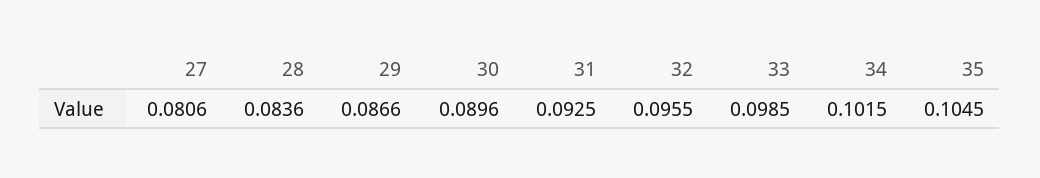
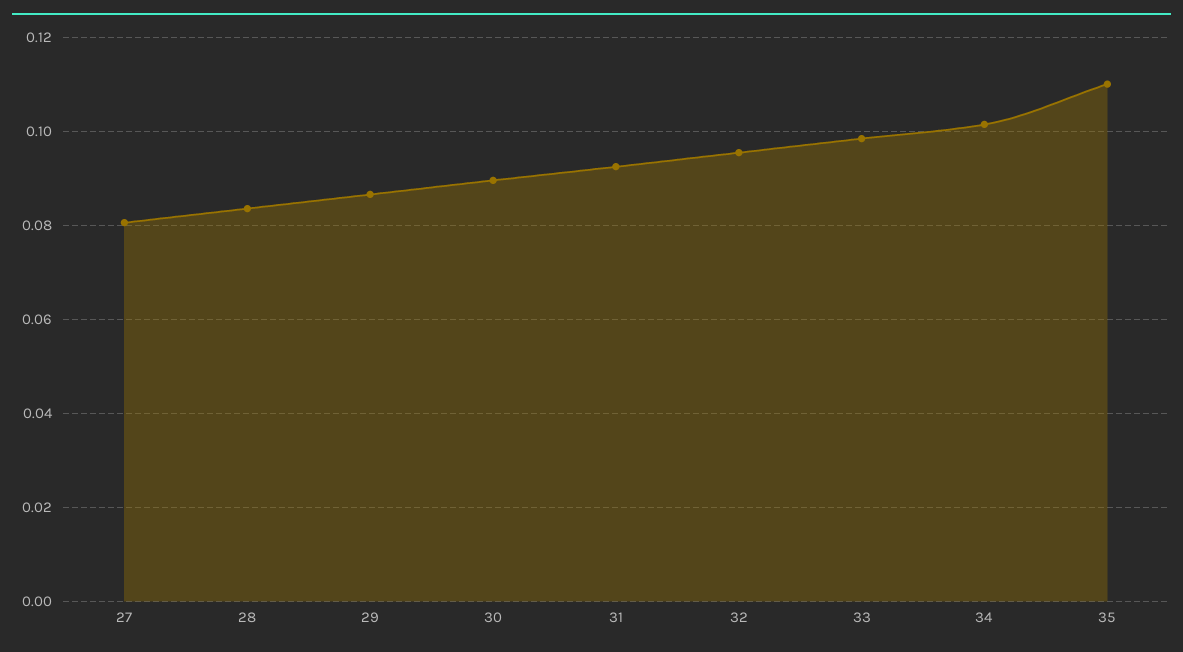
35: 0.1045 -> 0.11

